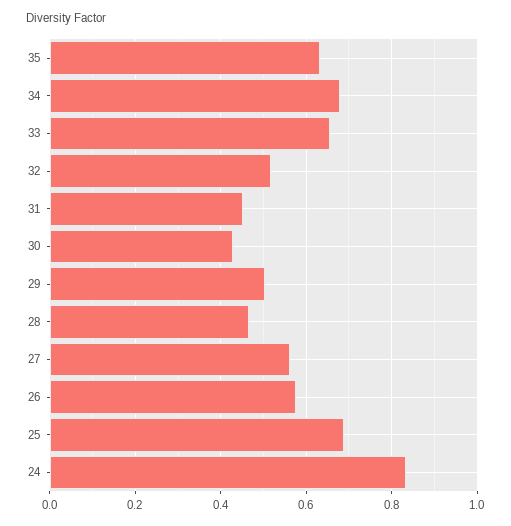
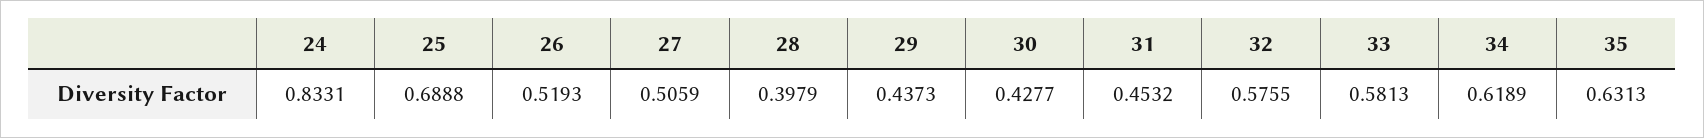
34: 0.68 -> 0.6189
33: 0.66 -> 0.5813
32: 0.52 -> 0.5755
29: 0.5 -> 0.4373
28: 0.46 -> 0.3979
27: 0.56 -> 0.5059
26: 0.58 -> 0.5193

